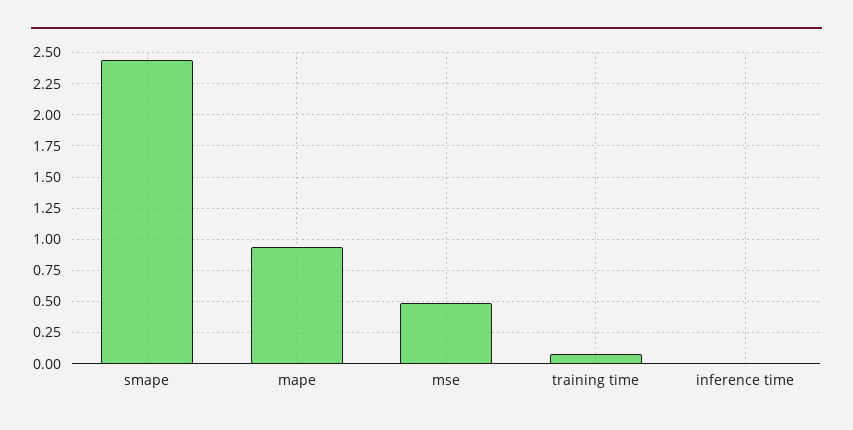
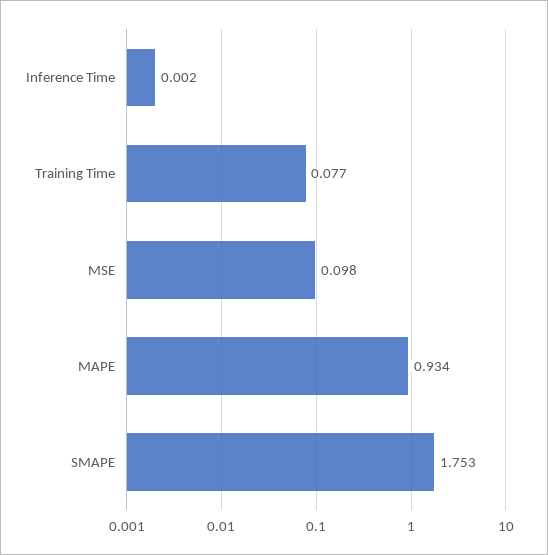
smape: 2.45 -> 1.753
mse: 0.5 -> 0.098

